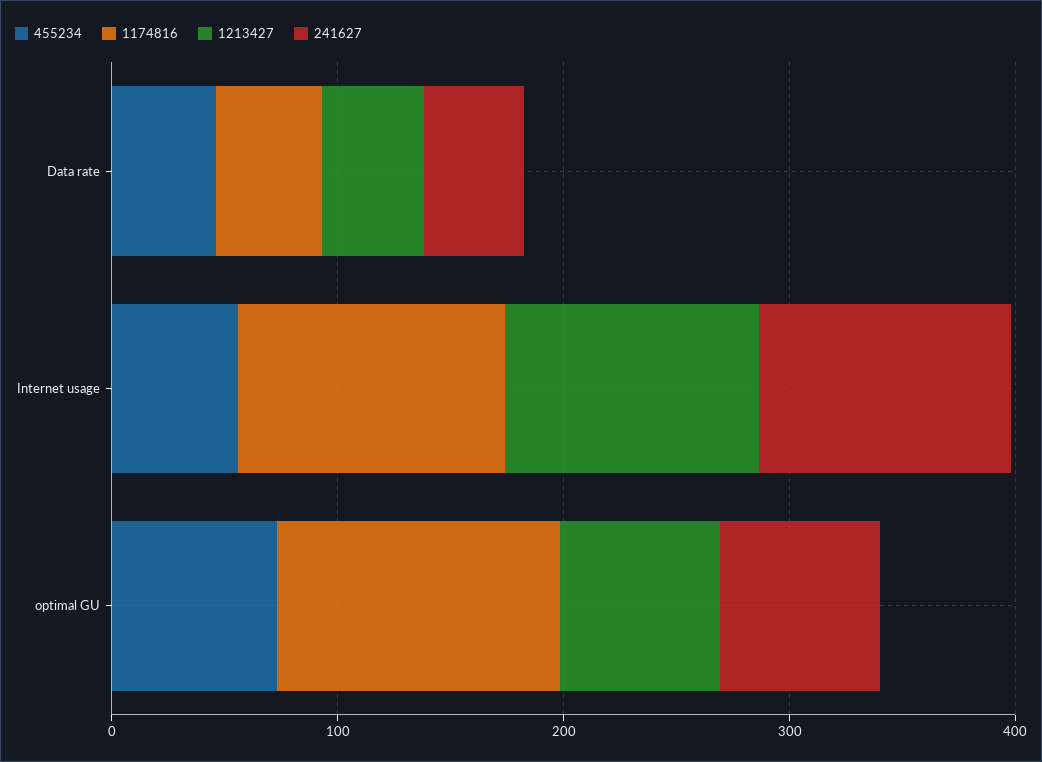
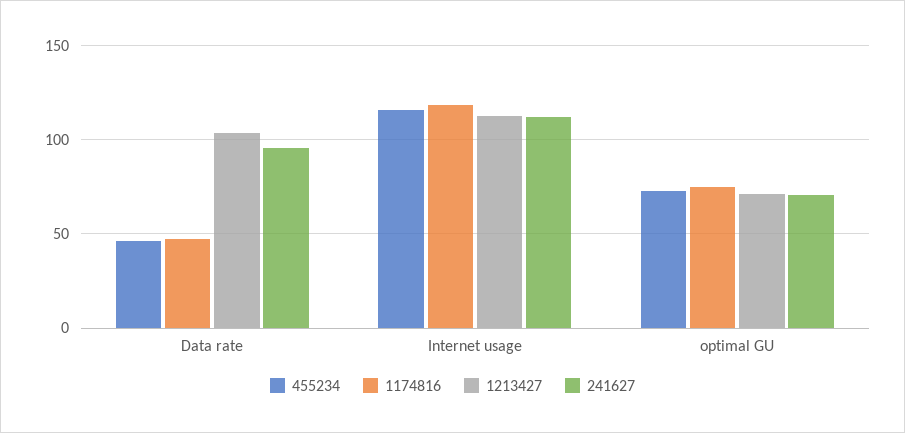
1213427, Data rate: 40 -> 105
241627, Data rate: 40 -> 95
455234, Internet usage: 60 -> 115
1174816, optimal GU: 120 -> 75

